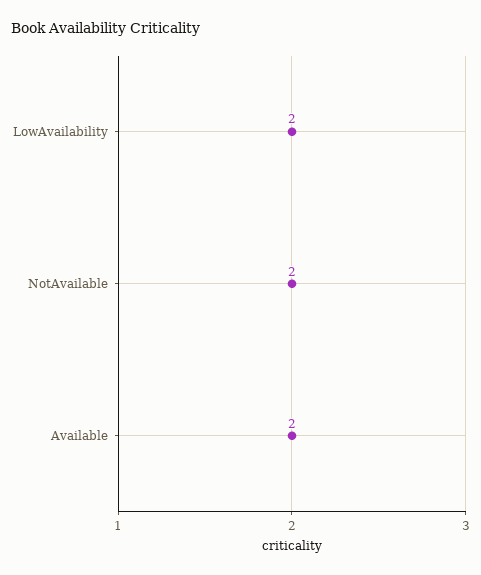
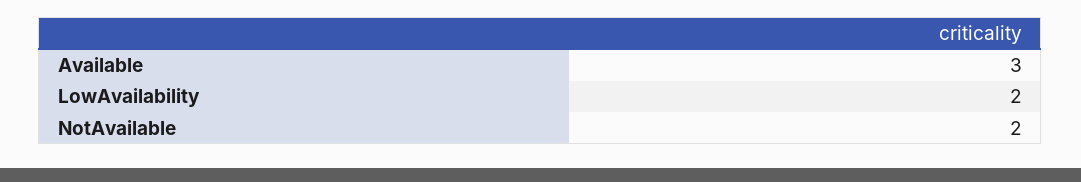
Available: 2 -> 3

